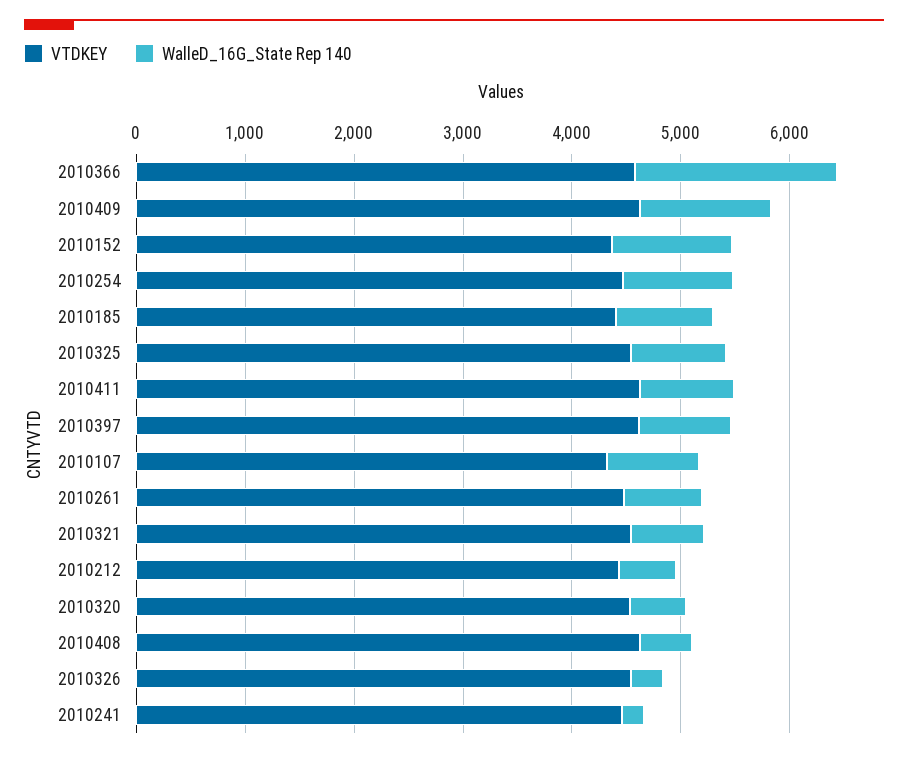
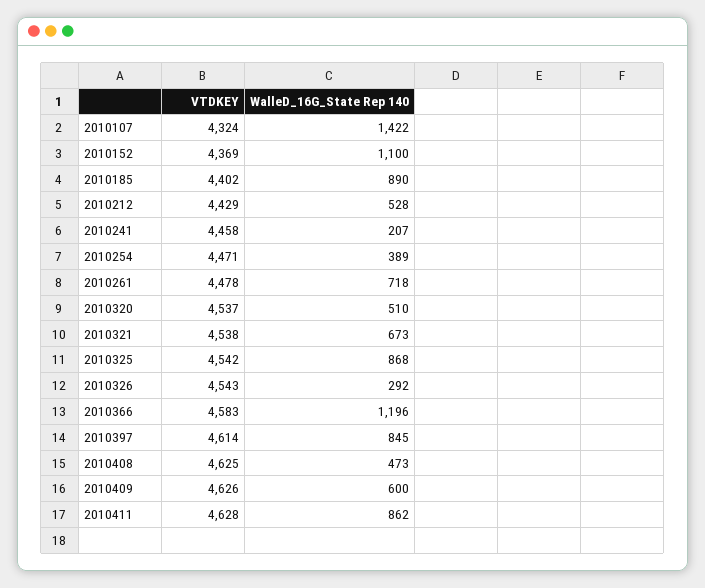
WalleD_16G_State Rep 140, 2010366: 1800 -> 1196
WalleD_16G_State Rep 140, 2010409: 1200 -> 600
WalleD_16G_State Rep 140, 2010254: 1000 -> 389
WalleD_16G_State Rep 140, 2010107: 800 -> 1422

